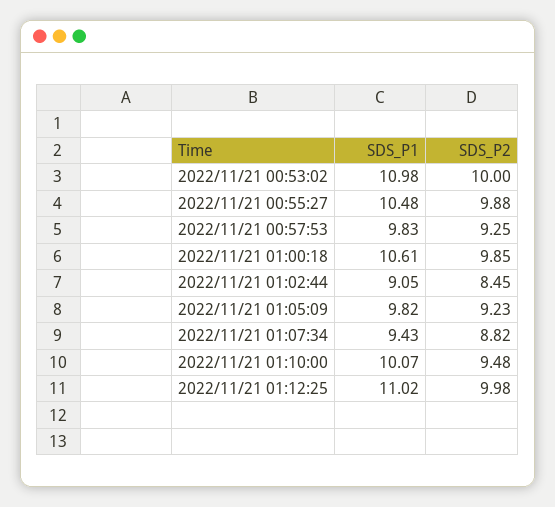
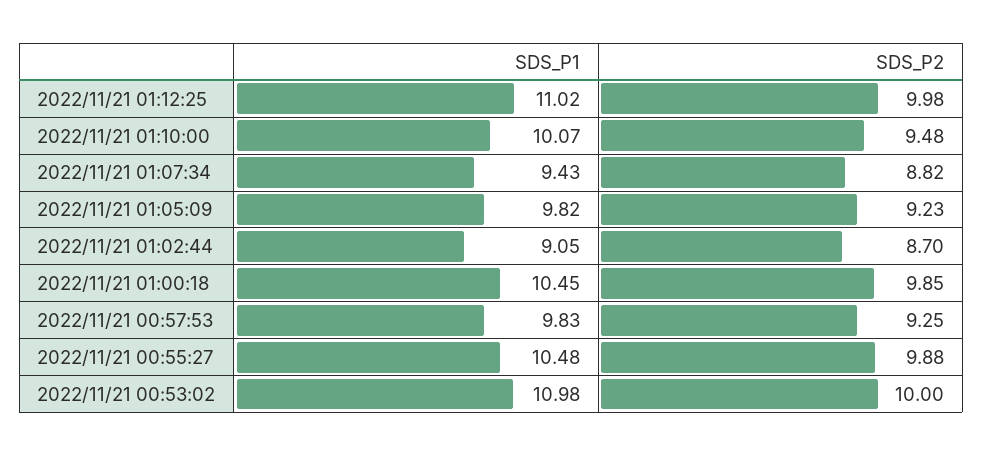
SDS_P1, 2022/11/21 01:00:18: 10.61 -> 10.45
SDS_P2, 2022/11/21 01:02:44: 8.45 -> 8.7

